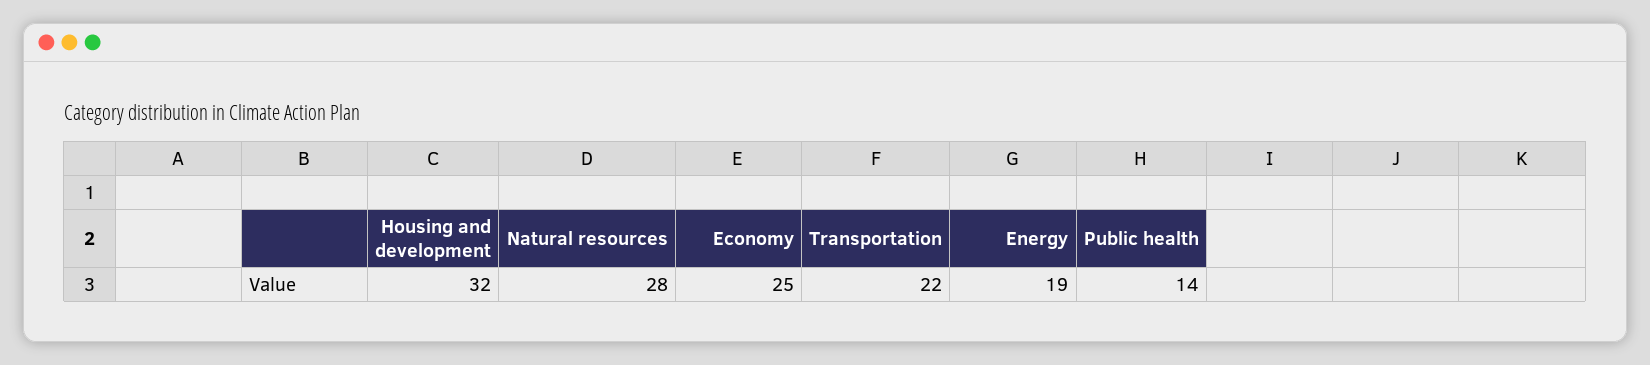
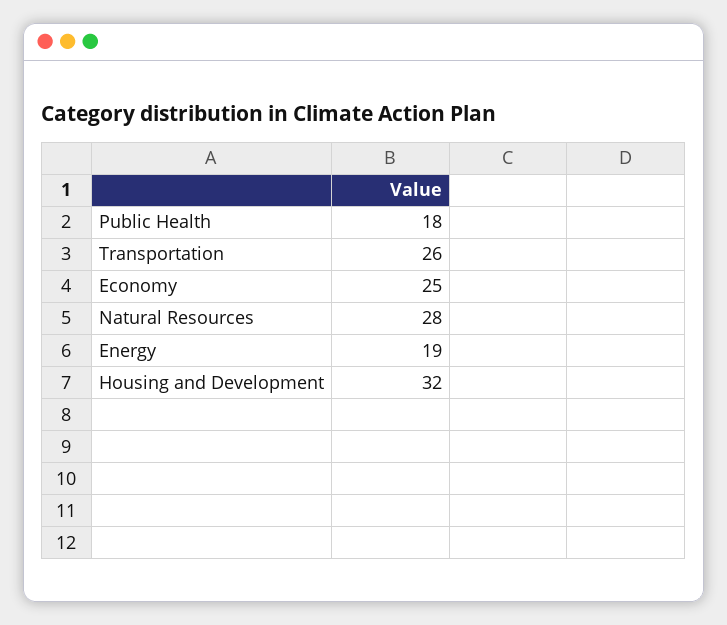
Transportation: 22 -> 26
Public health: 14 -> 18

